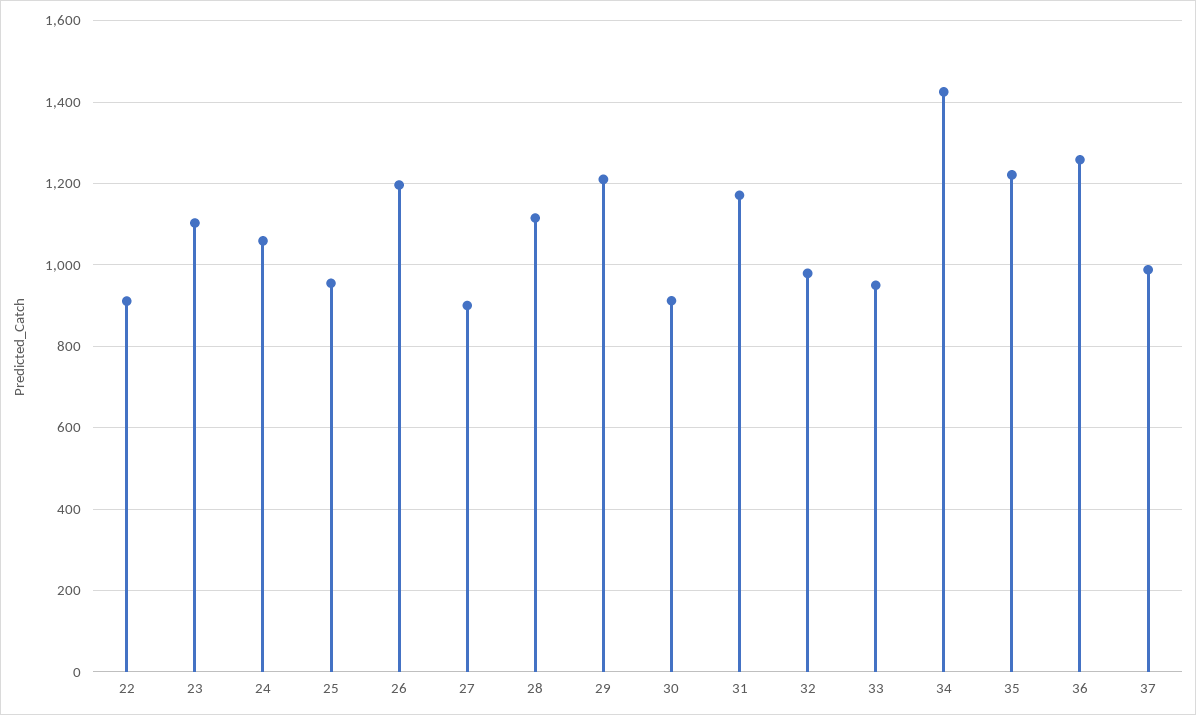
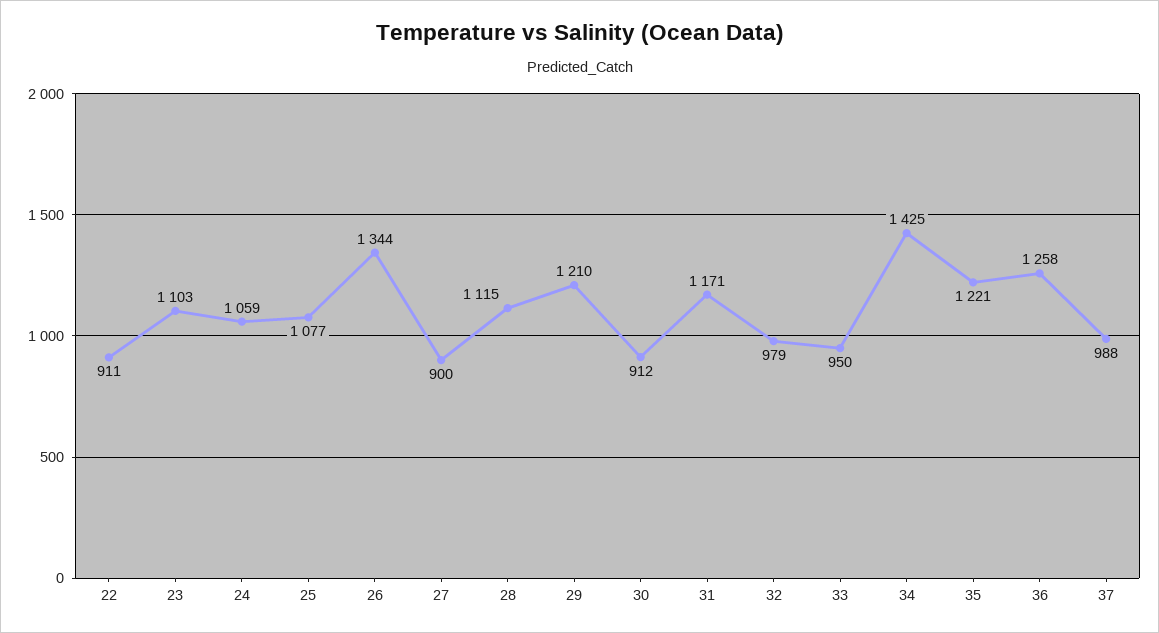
25: 960 -> 1077
26: 1200 -> 1344

